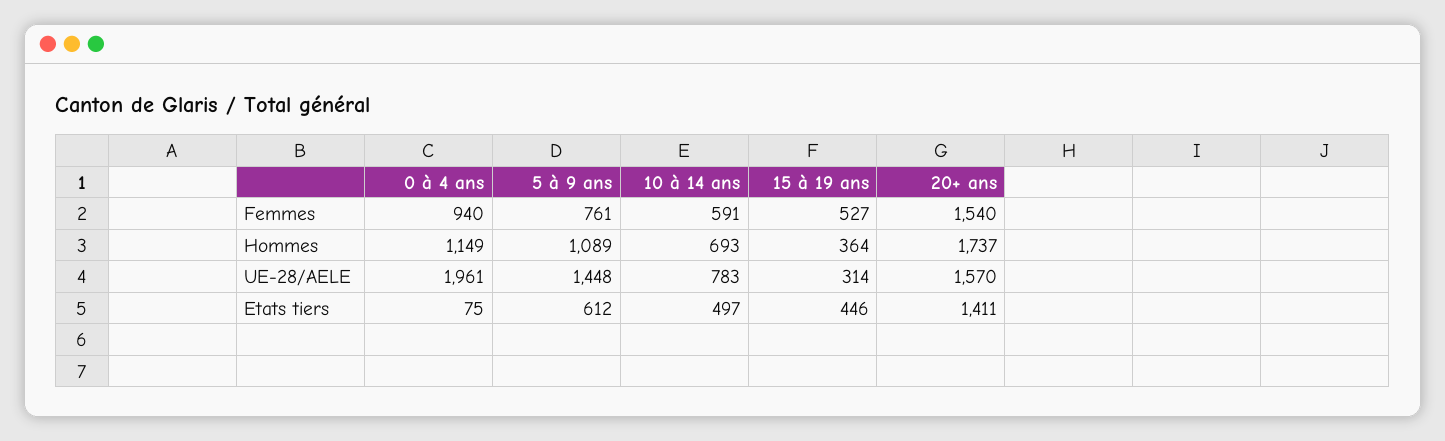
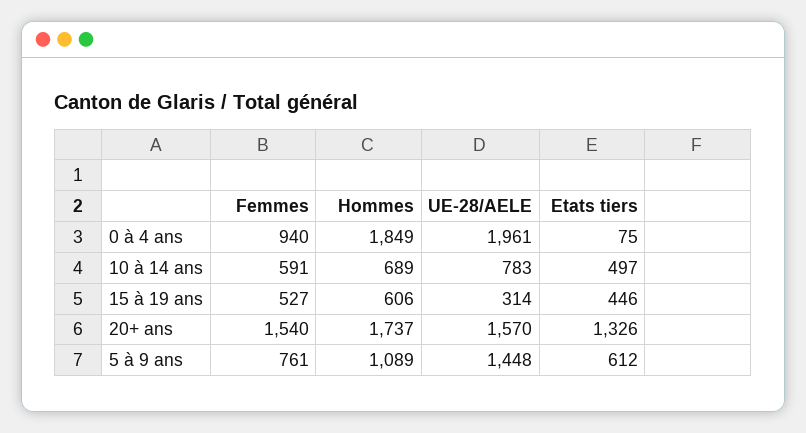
0 à 4 ans, Hommes: 1149 -> 1849
10 à 14 ans, Hommes: 693 -> 689
15 à 19 ans, Hommes: 364 -> 606
20+ ans, Etats tiers: 1411 -> 1326

